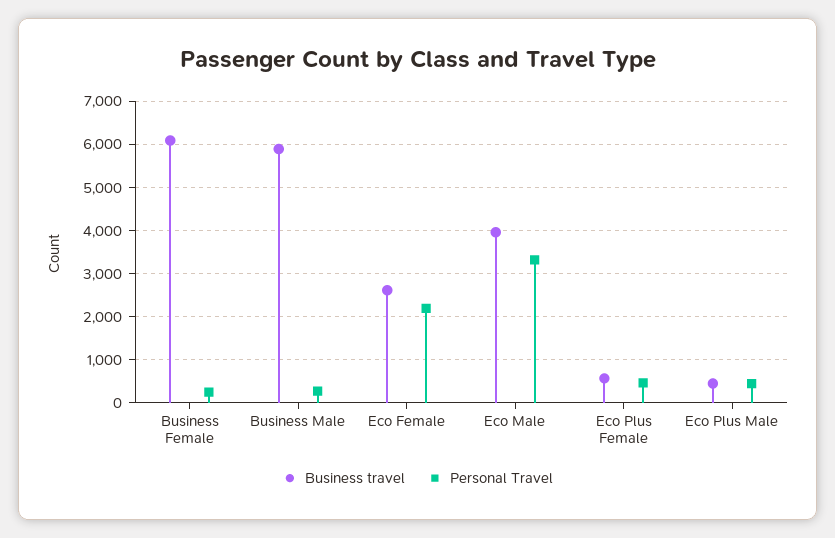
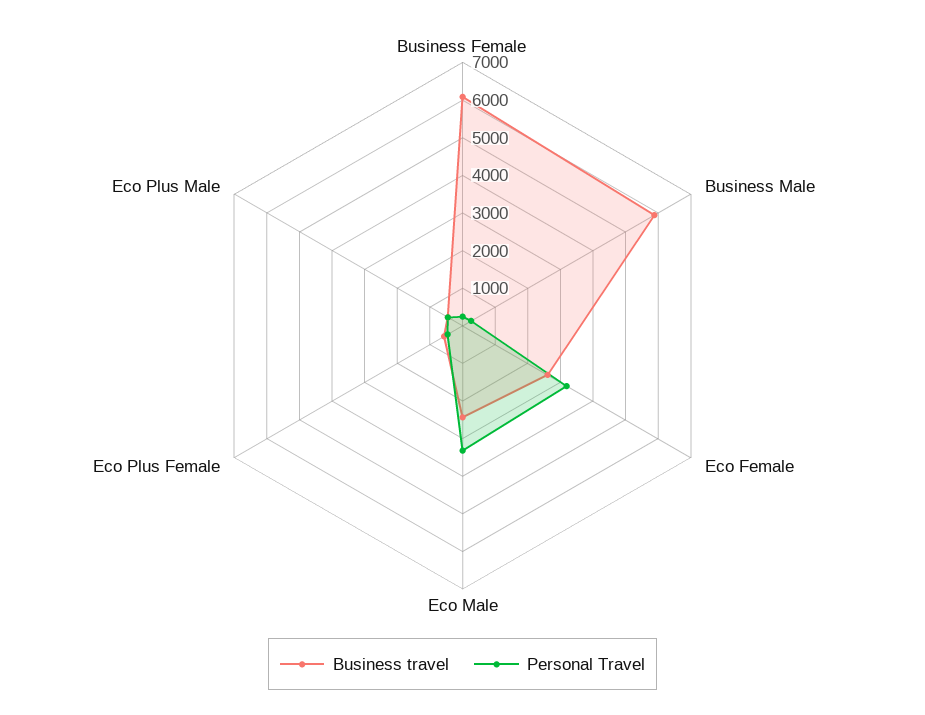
Personal Travel, Eco Female: 2200 -> 3250
Business travel, Eco Male: 4000 -> 2500

